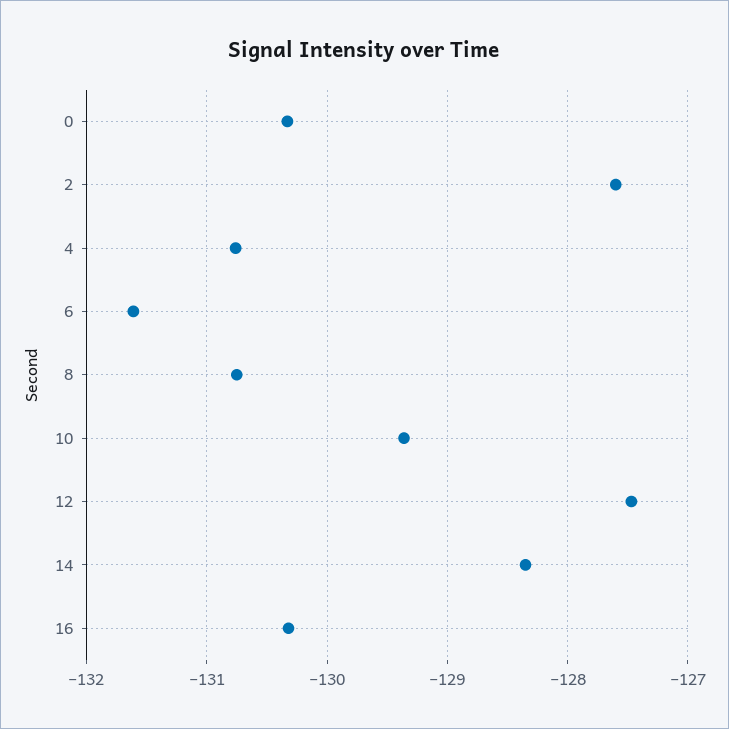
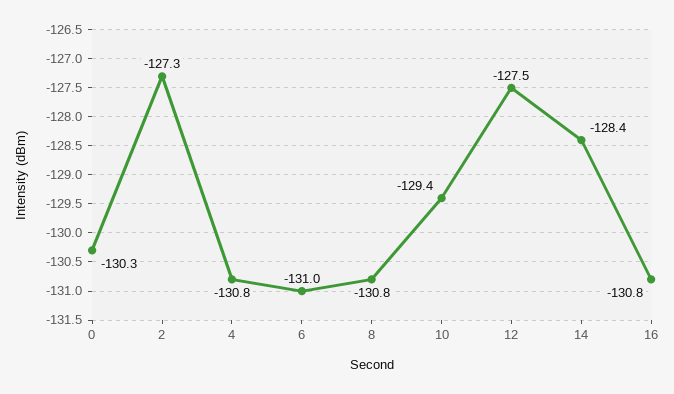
2: -127.6 -> -127.3
6: -131.6 -> -131
16: -130.3 -> -130.8

